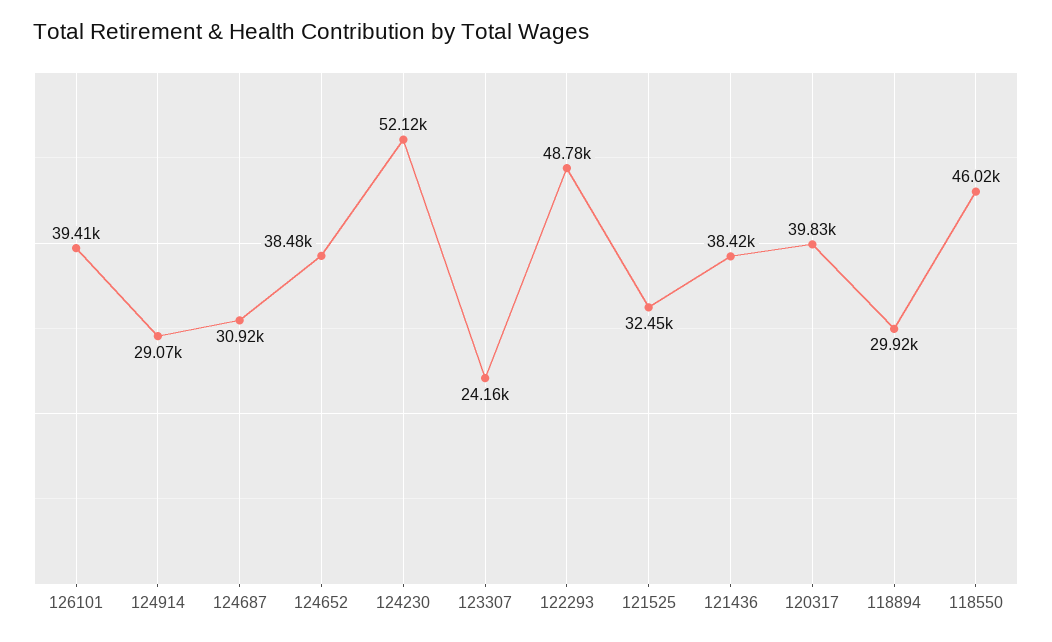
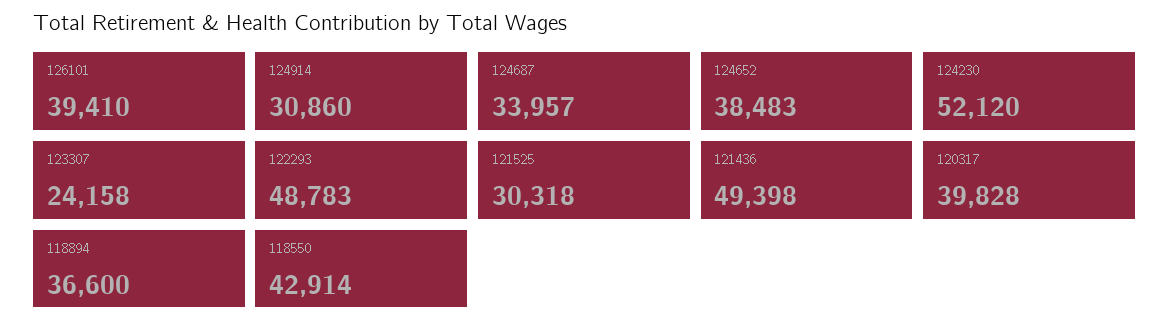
124914: 29070 -> 30860
124687: 30920 -> 33957
121525: 32450 -> 30318
121436: 38420 -> 49398
118894: 29920 -> 36600
118550: 46020 -> 42914

